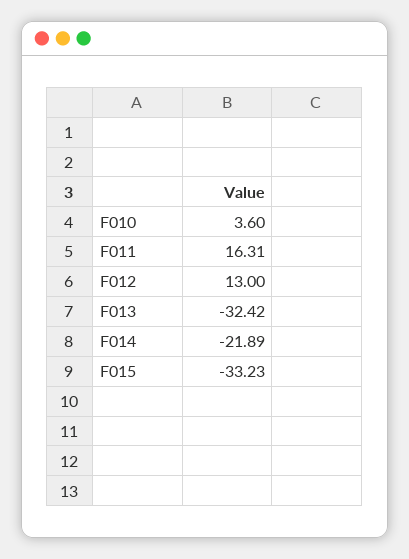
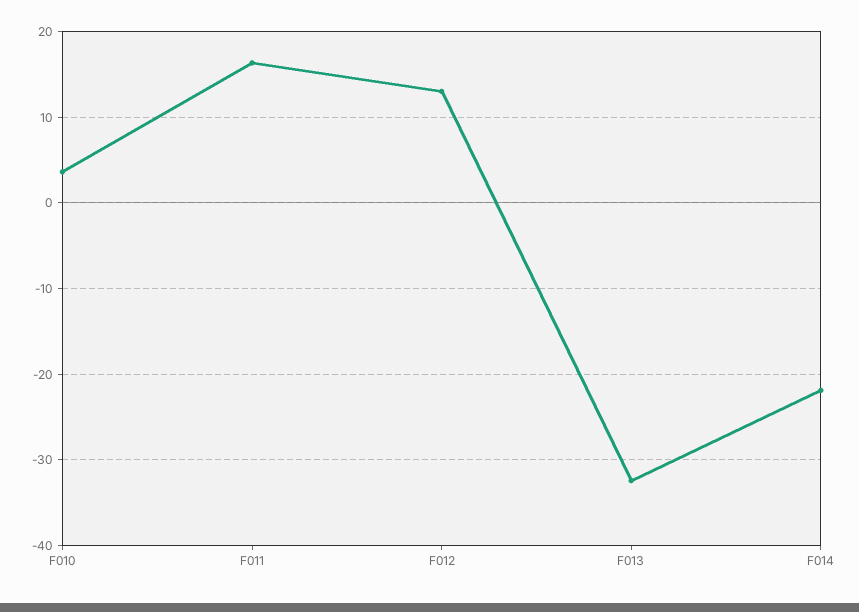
F015: -33.23 -> none

